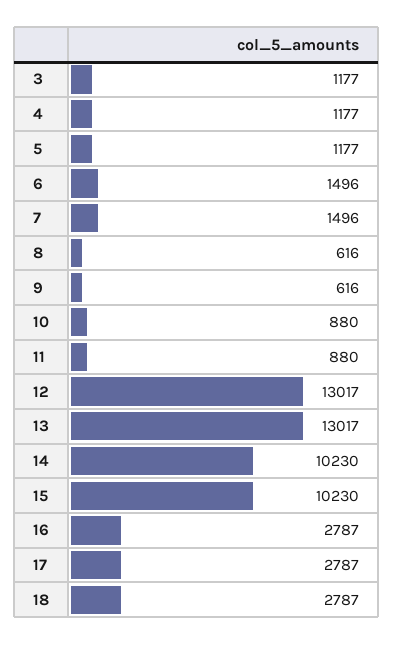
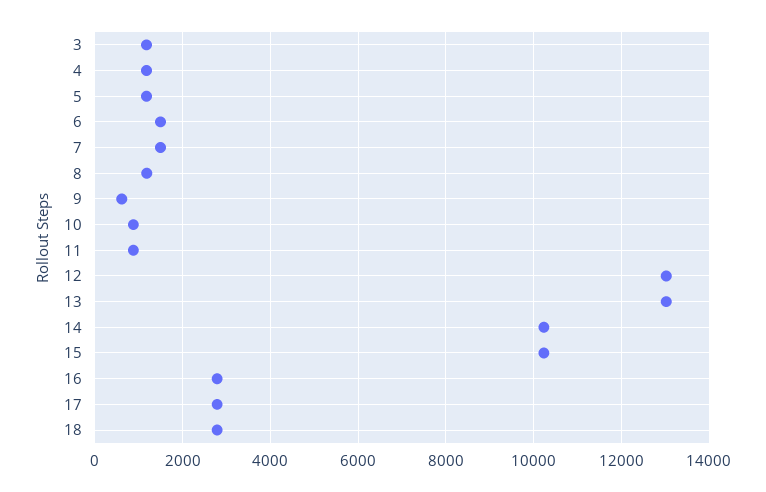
8: 616 -> 1200

